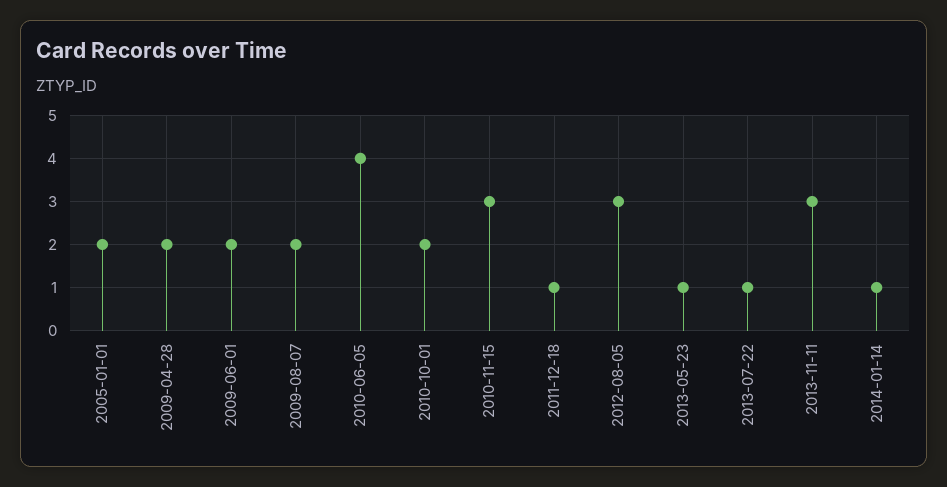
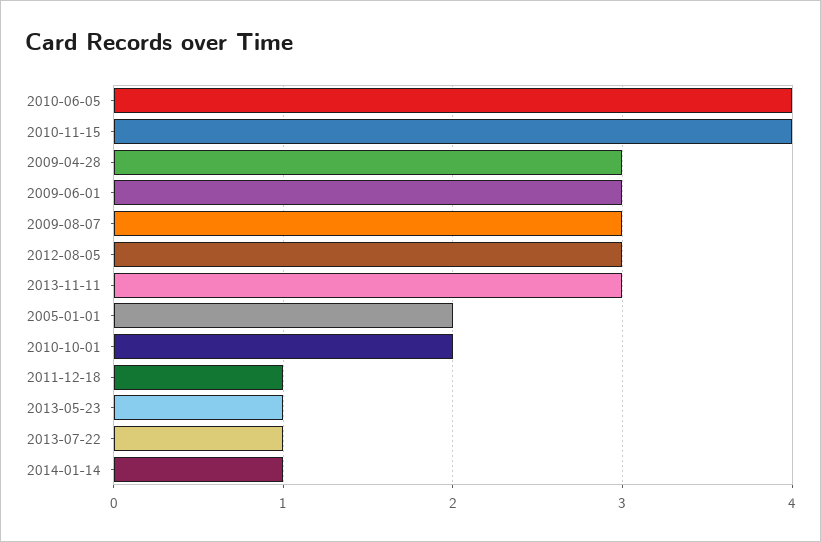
2009-04-28: 2 -> 3
2009-06-01: 2 -> 3
2009-08-07: 2 -> 3
2010-11-15: 3 -> 4

